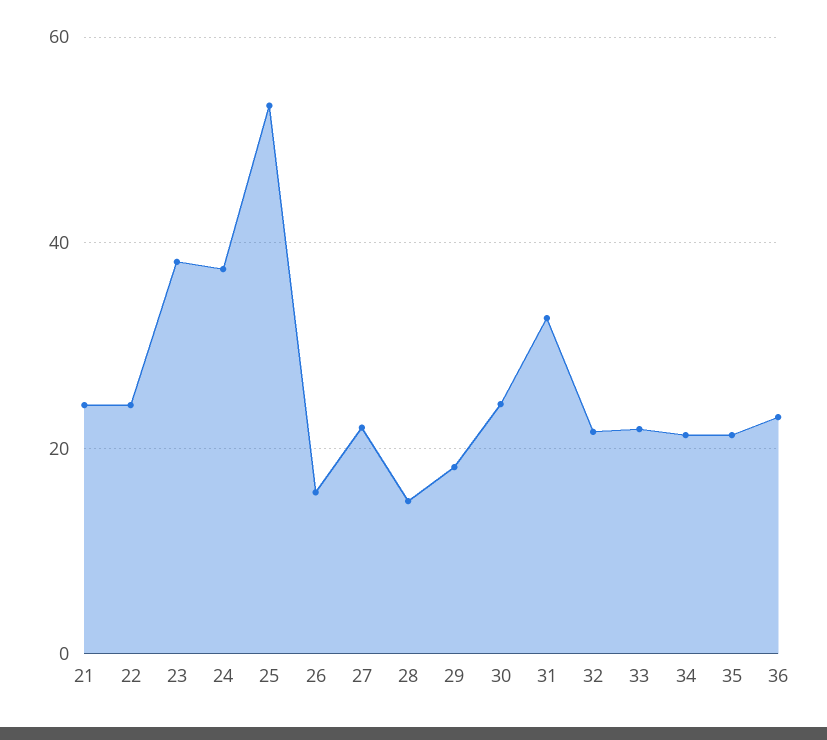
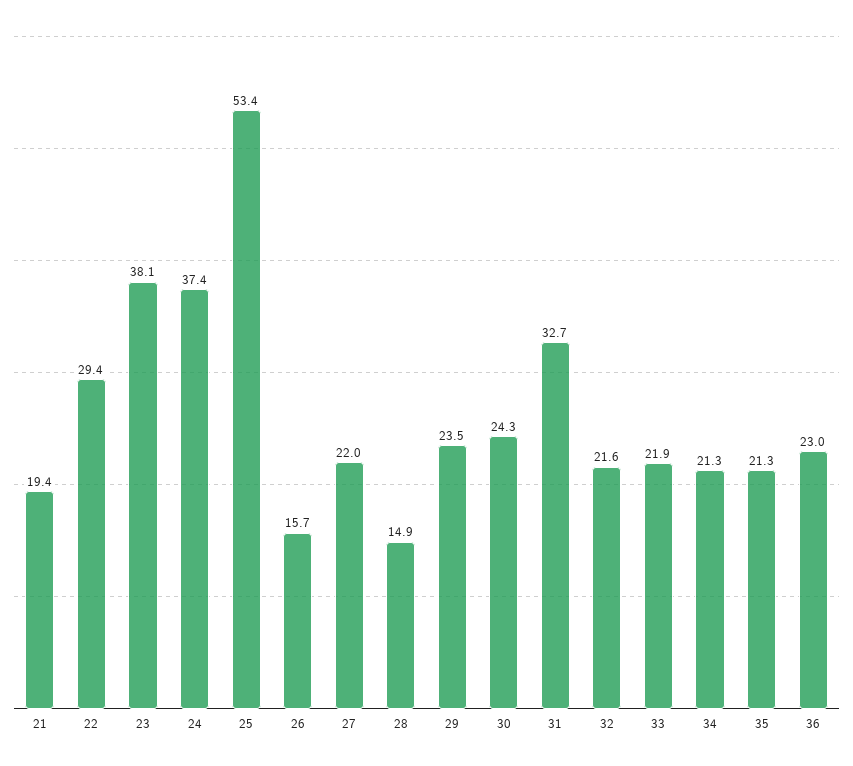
21: 24 -> 19.4
22: 24 -> 29.4
29: 18 -> 23.5

